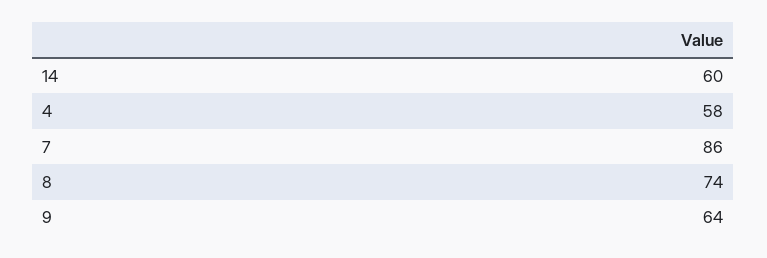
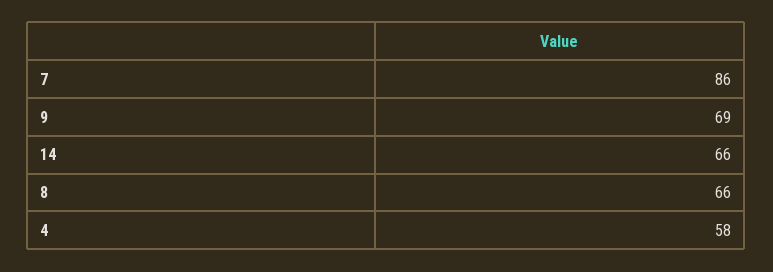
14: 60 -> 66
8: 74 -> 66
9: 64 -> 69

